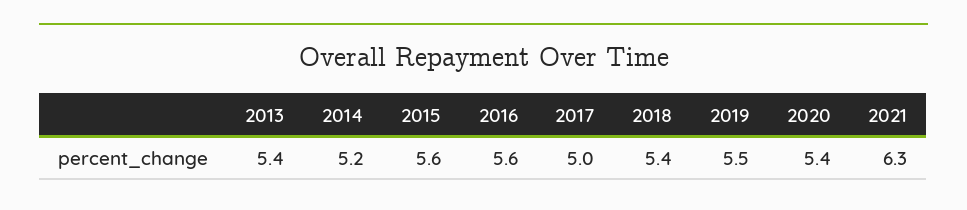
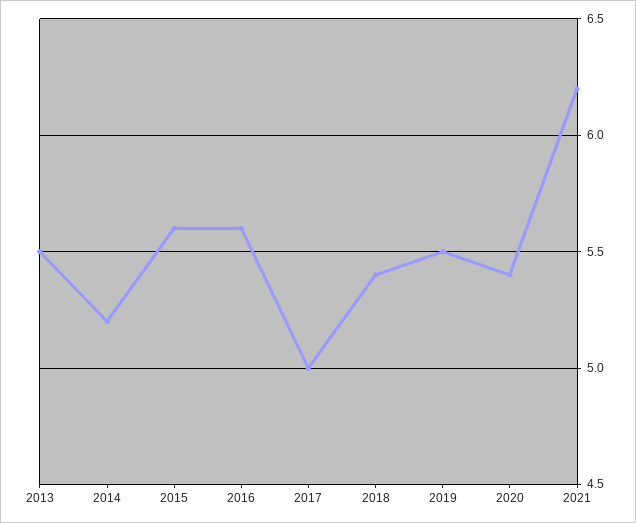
2013: 5.4 -> 5.5
2021: 6.3 -> 6.2

